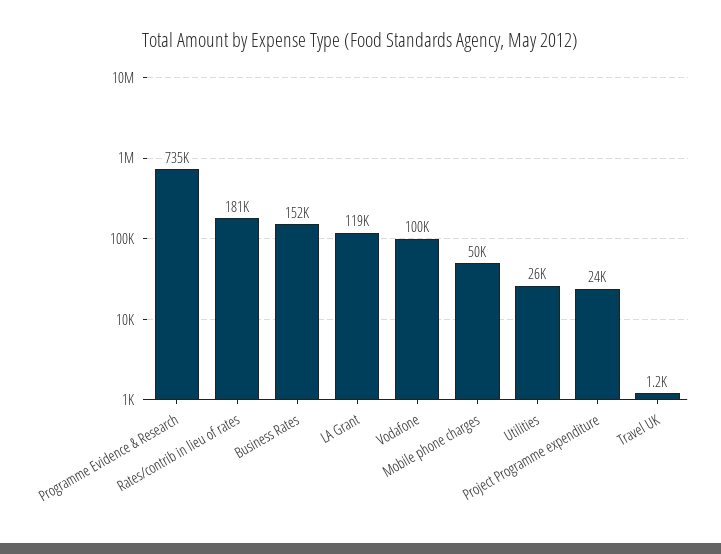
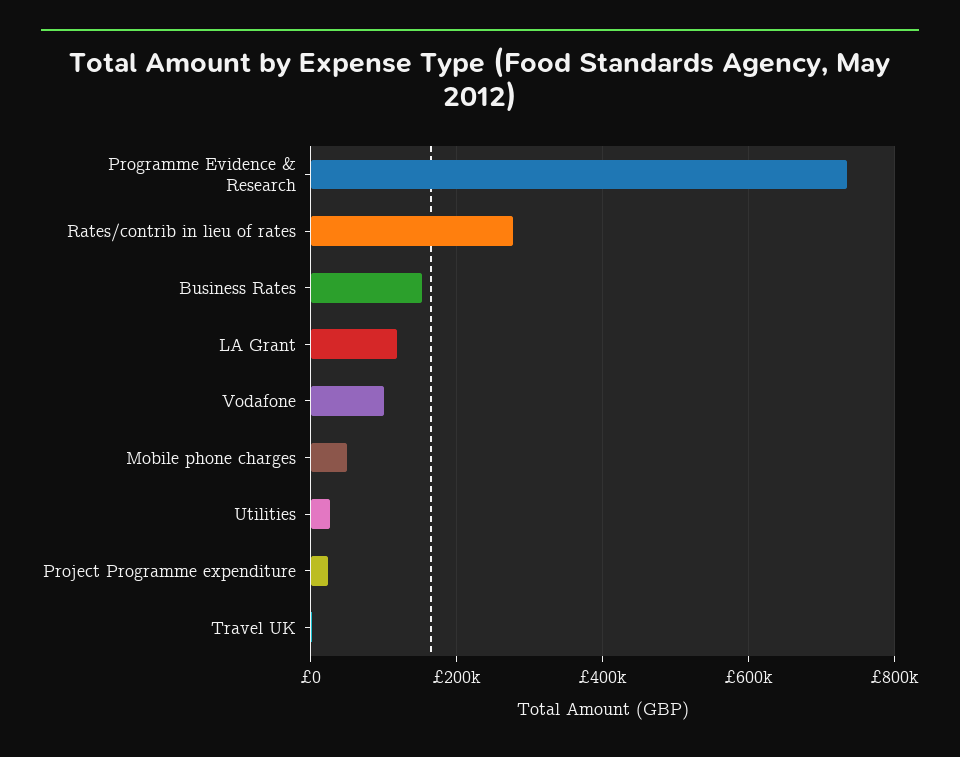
Rates/contrib in lieu of rates: 181000 -> 280000

